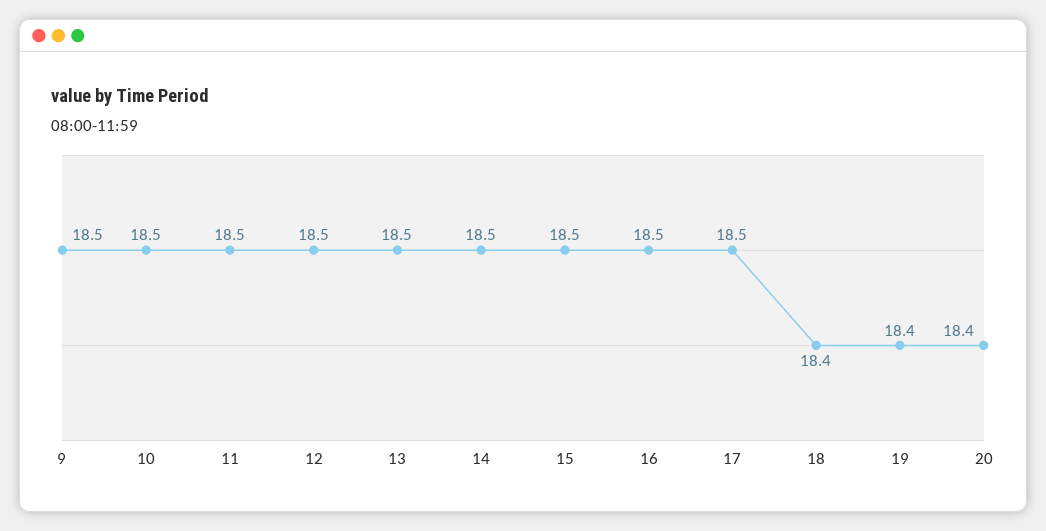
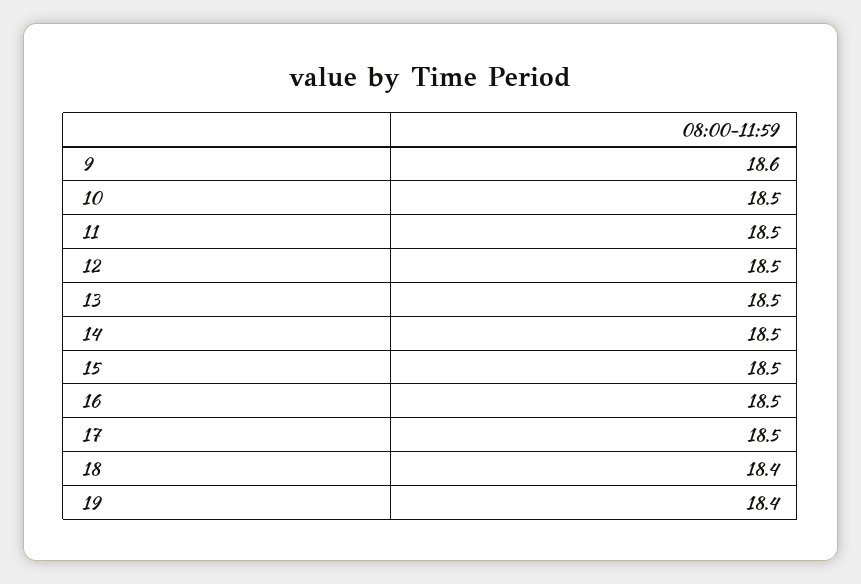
9: 18.5 -> 18.6
20: 18.4 -> none

